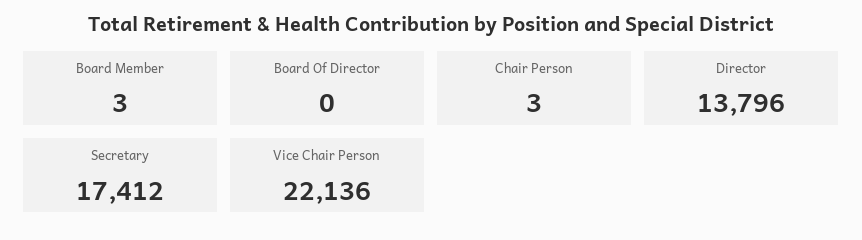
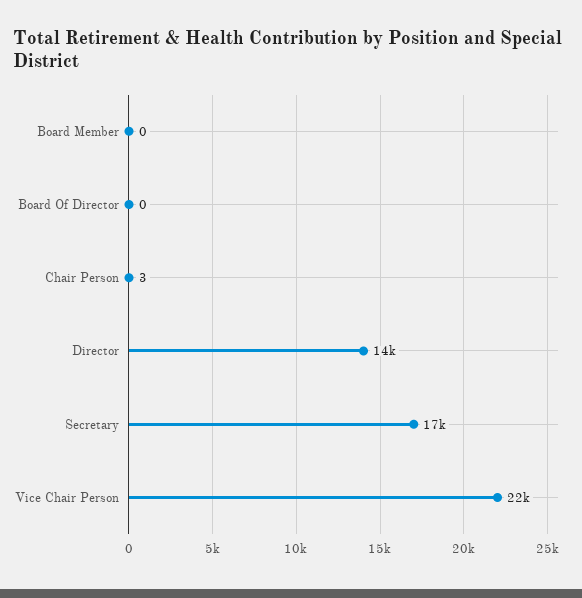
Board Member: 3 -> 0

